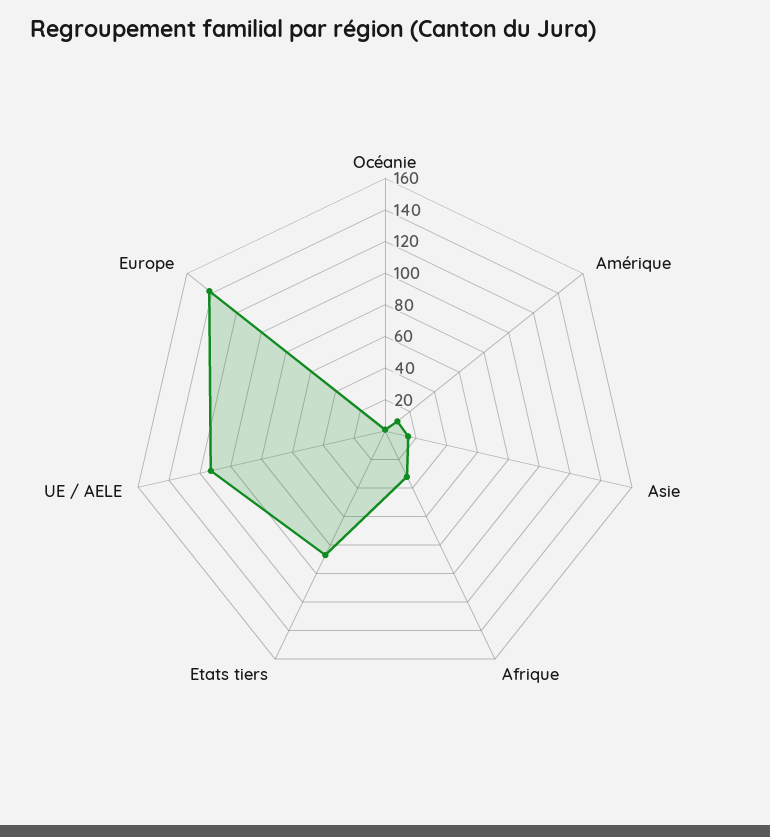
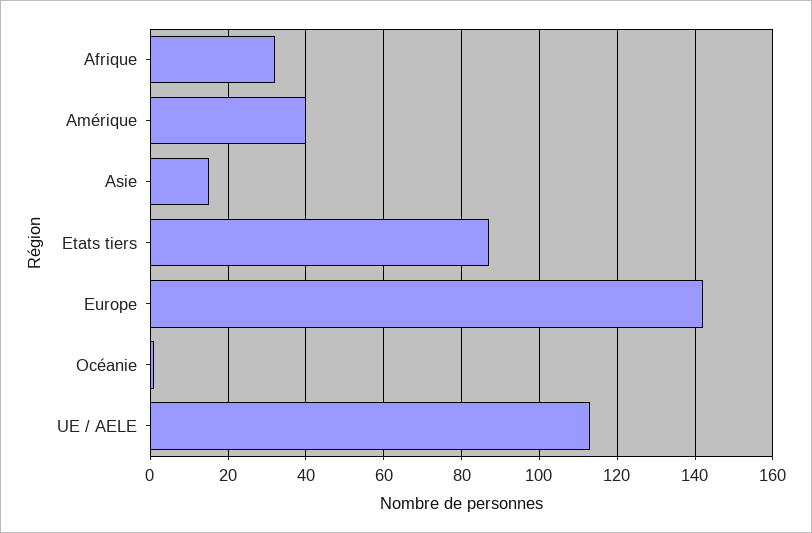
Amérique: 10 -> 40

